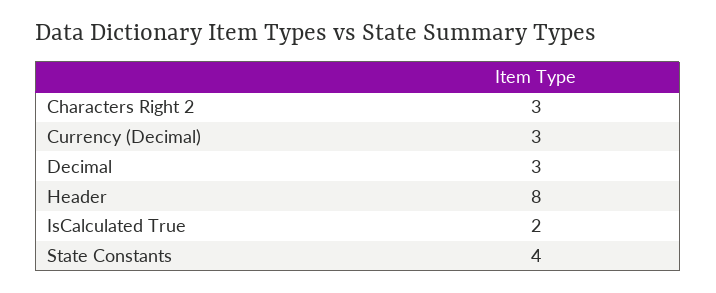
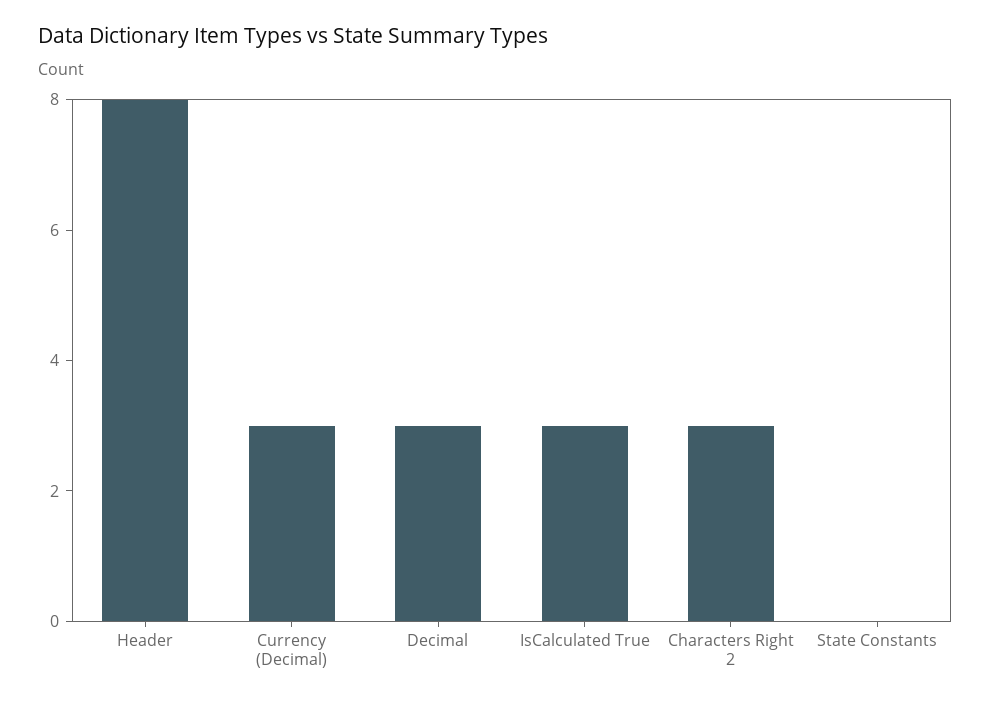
IsCalculated True: 2 -> 3
State Constants: 4 -> 0

